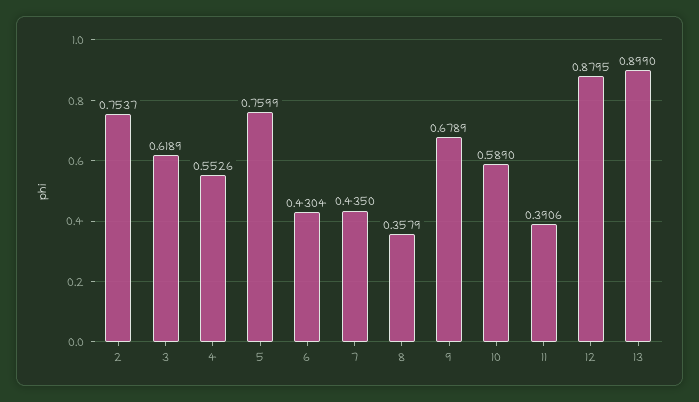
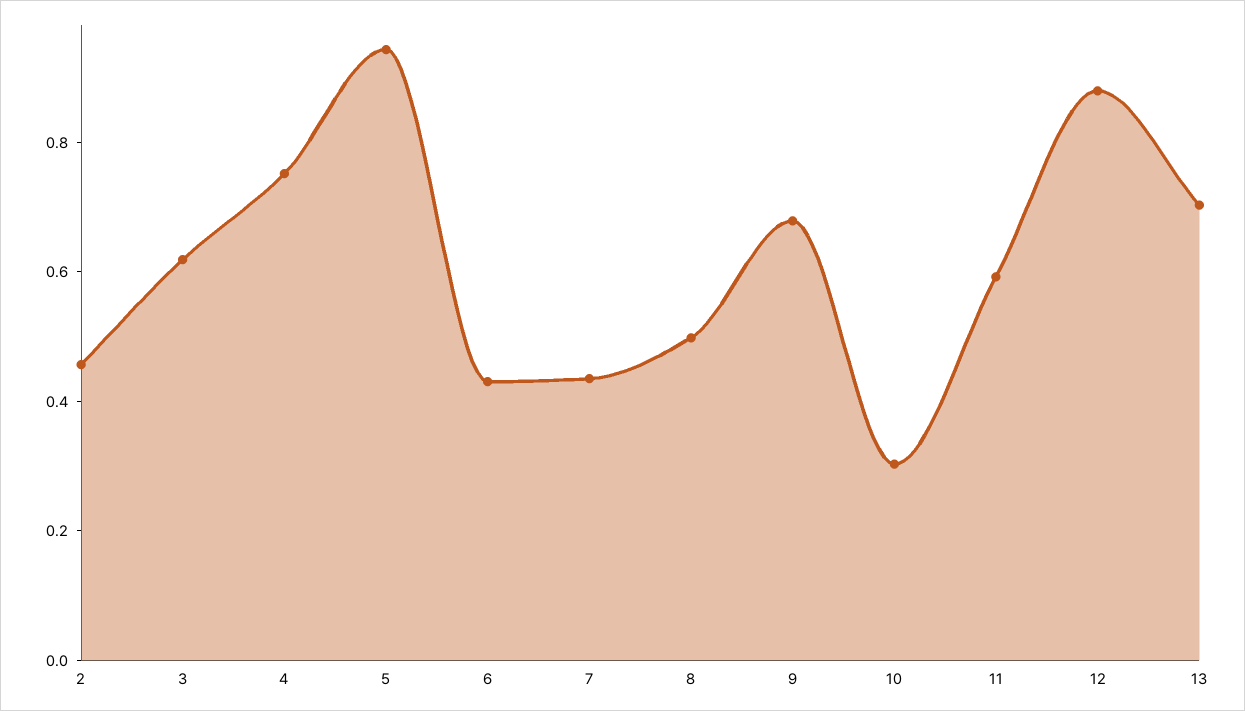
2: 0.7537 -> 0.45
4: 0.5526 -> 0.75
5: 0.7599 -> 0.95
8: 0.3579 -> 0.5
10: 0.589 -> 0.3
11: 0.3906 -> 0.6
13: 0.899 -> 0.7

